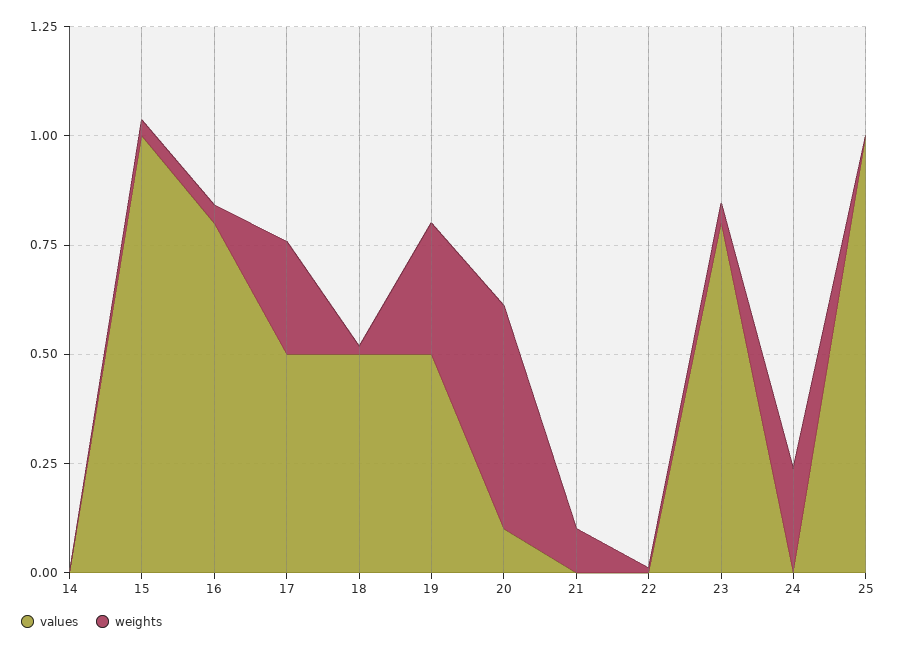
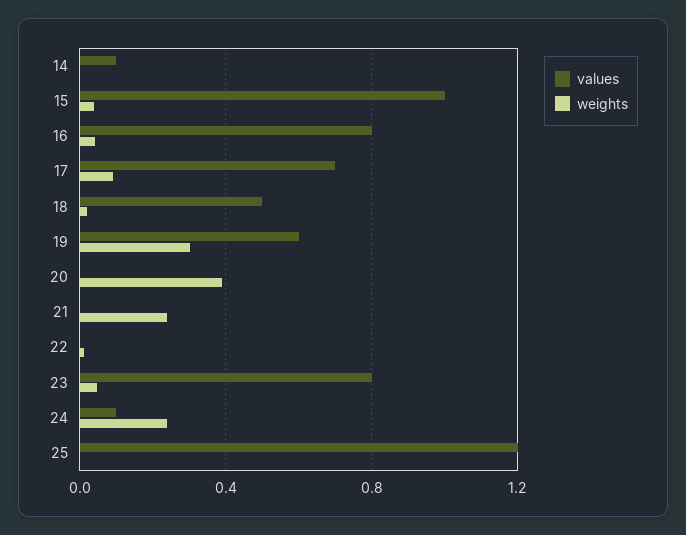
values, 14: 0 -> 0.1
values, 17: 0.5 -> 0.7
weights, 17: 0.25 -> 0.1
values, 19: 0.5 -> 0.6
values, 20: 0.1 -> 0
weights, 20: 0.5 -> 0.4
weights, 21: 0.1 -> 0.25
values, 24: 0 -> 0.1
values, 25: 1 -> 1.2

